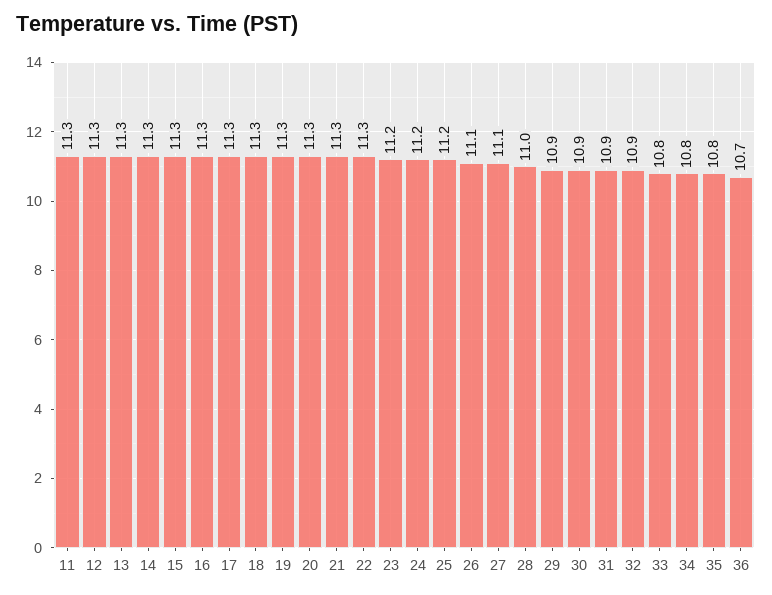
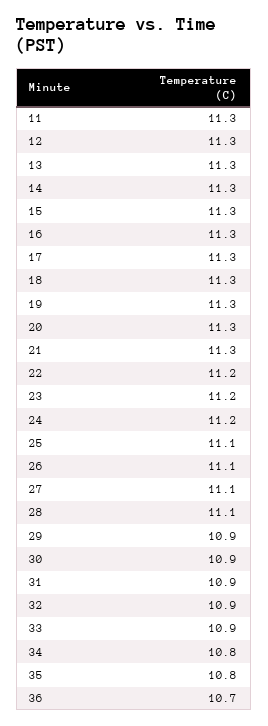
22: 11.3 -> 11.2
25: 11.2 -> 11.1
28: 11 -> 11.1
33: 10.8 -> 10.9

